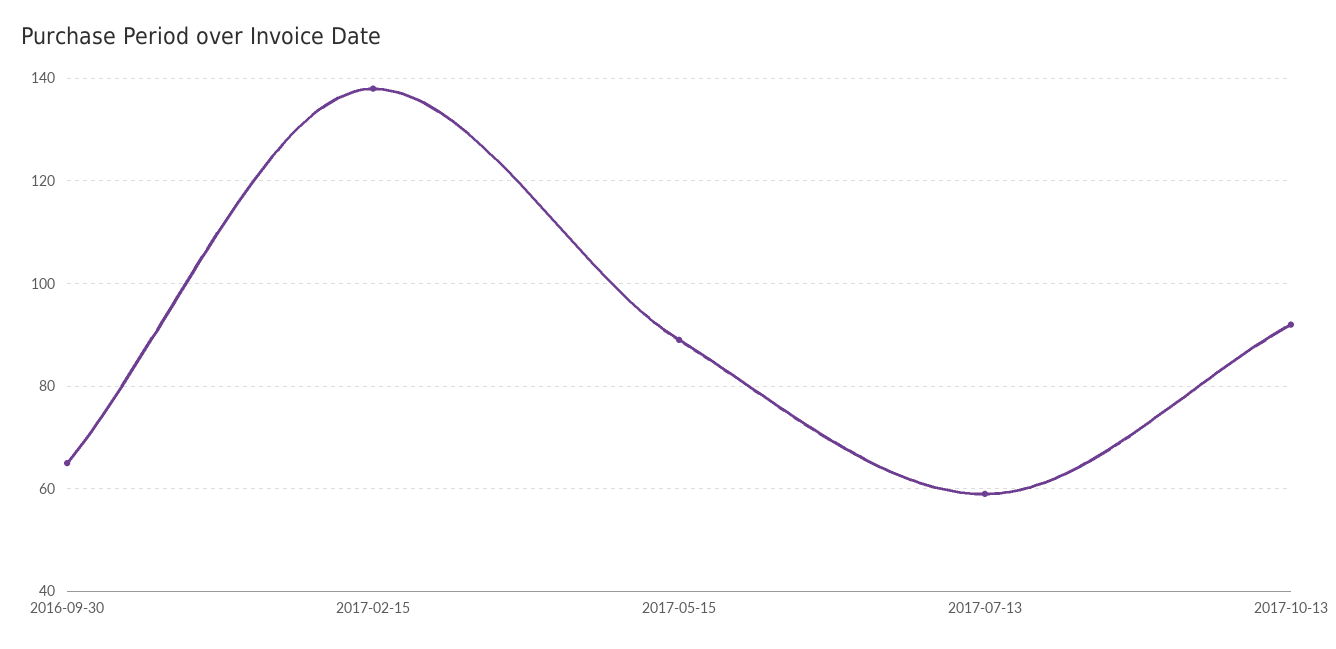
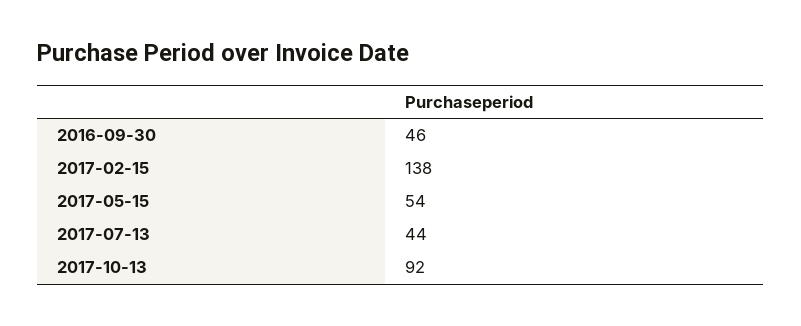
2016-09-30: 65 -> 46
2017-05-15: 90 -> 54
2017-07-13: 60 -> 44

